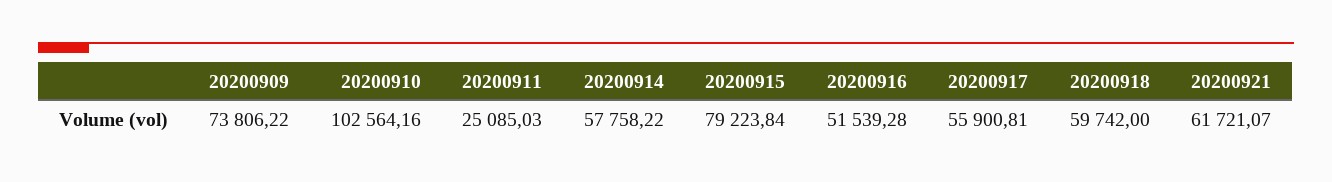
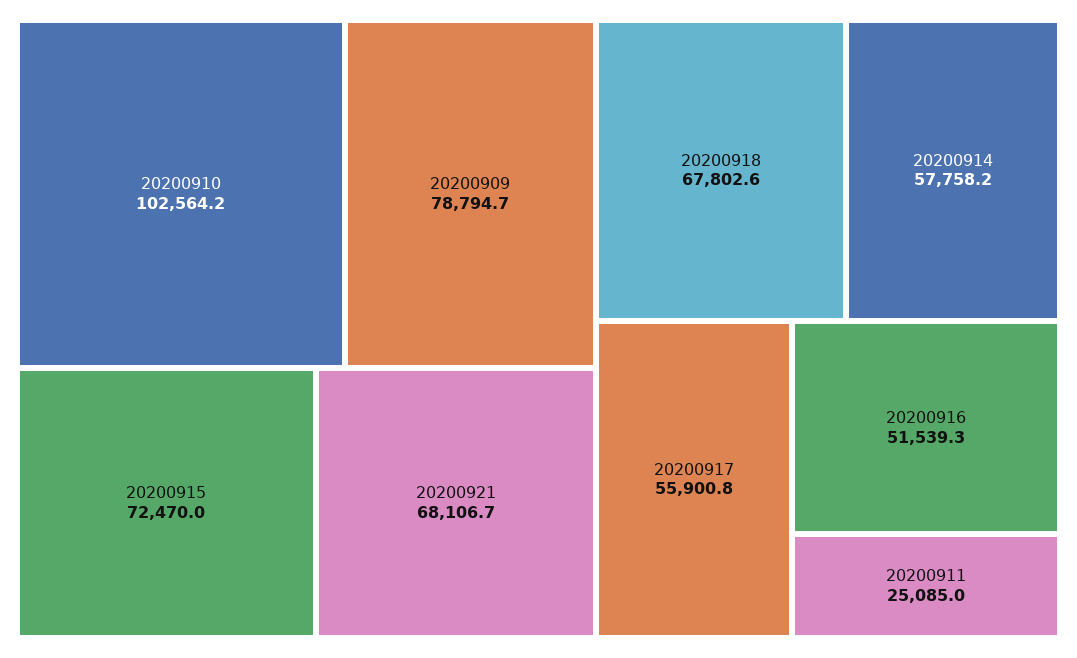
20200909: 73806.22 -> 78794.7
20200915: 79223.84 -> 72470
20200918: 59742 -> 67802.6
20200921: 61721.07 -> 68106.7

